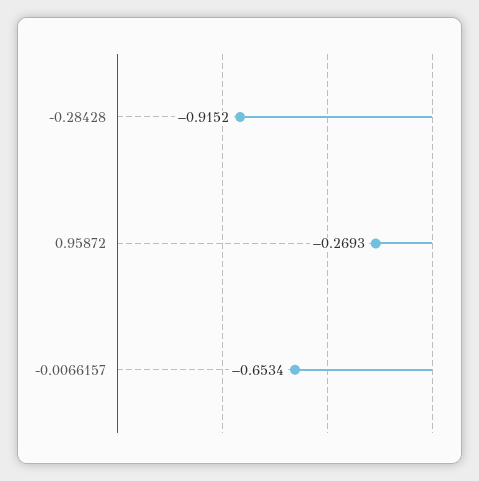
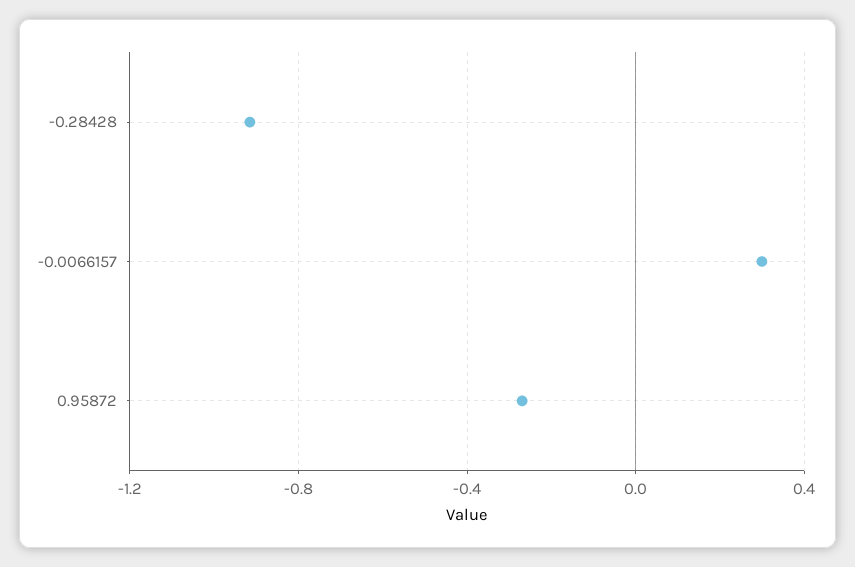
-0.0066157: -0.6534 -> 0.3

